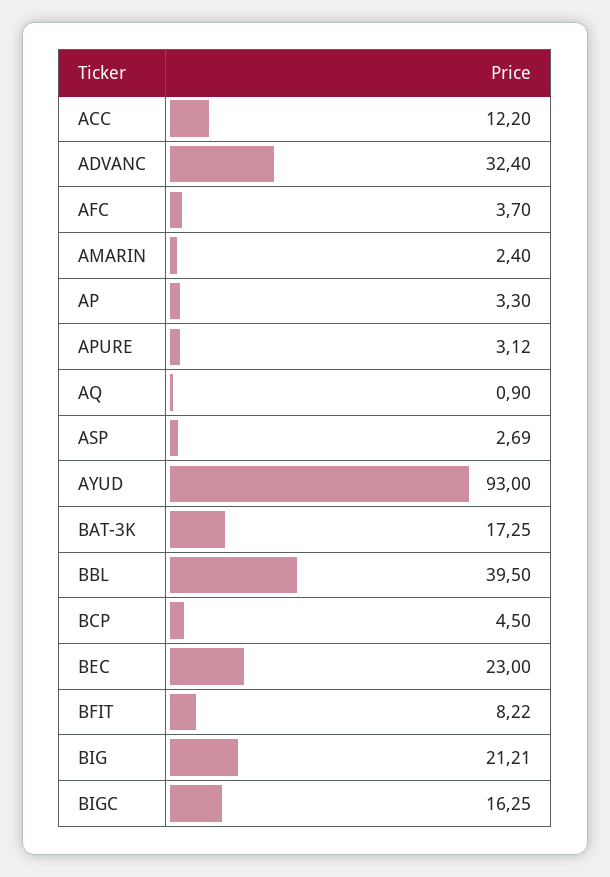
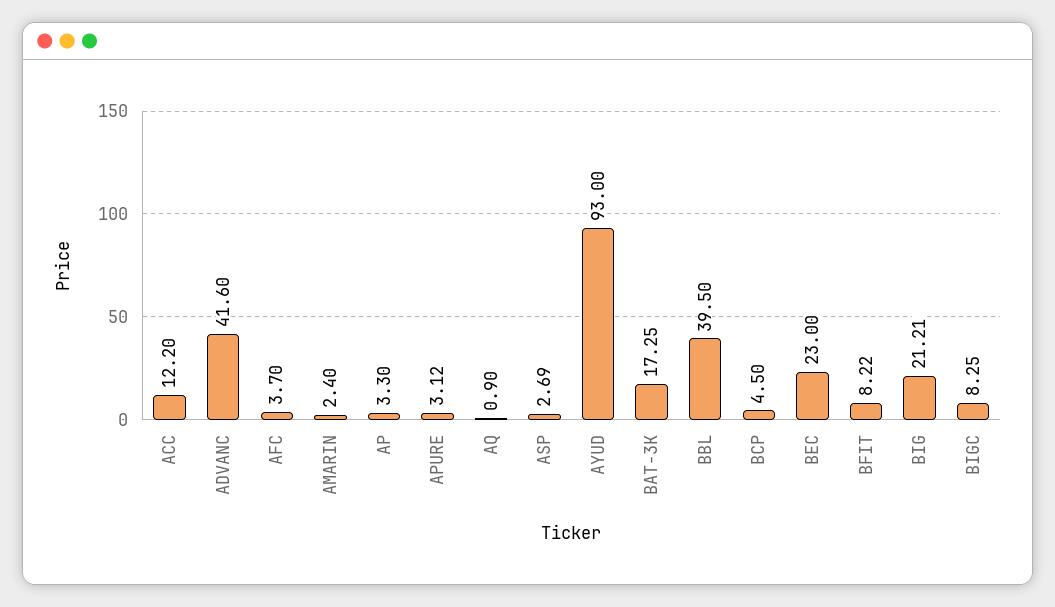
ADVANC: 32.4 -> 41.6
BIGC: 16.25 -> 8.25

